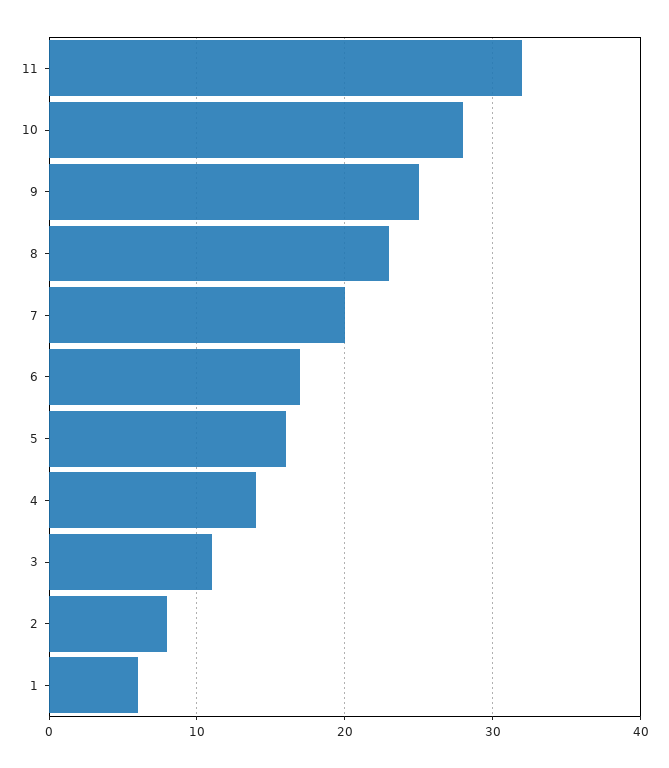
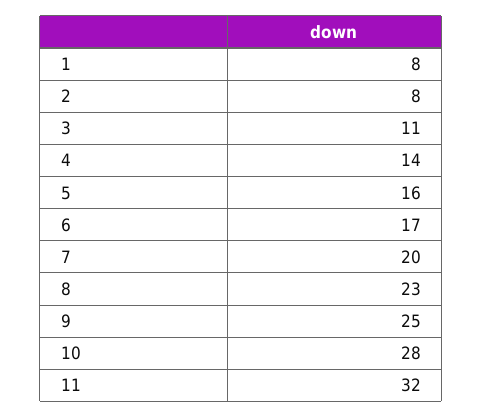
1: 6 -> 8

